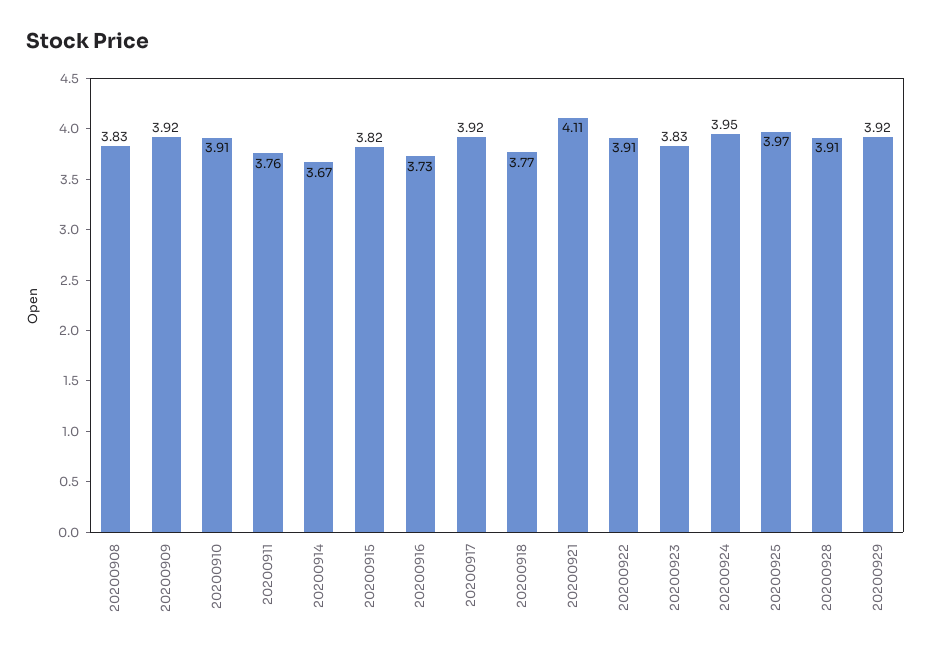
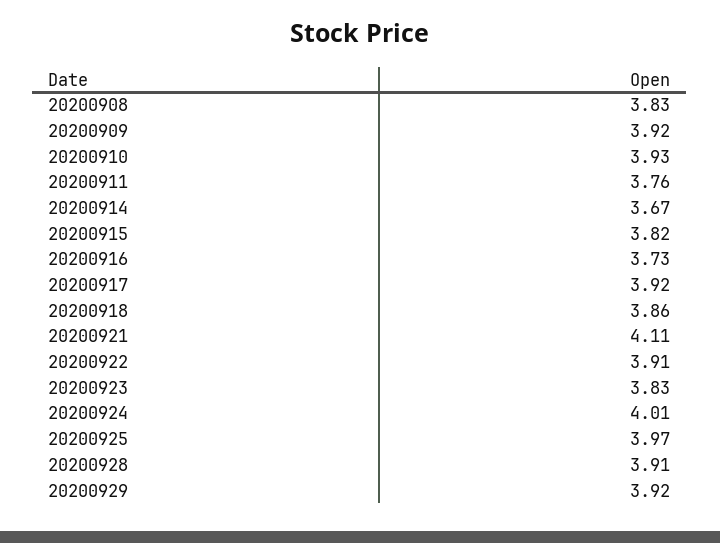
20200910: 3.91 -> 3.93
20200918: 3.77 -> 3.86
20200924: 3.95 -> 4.01

